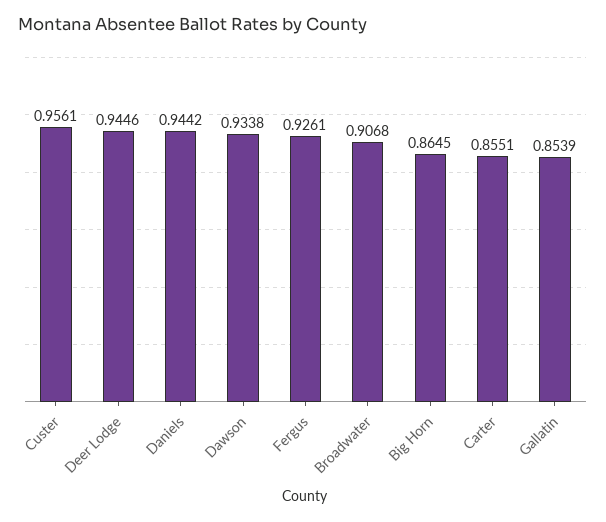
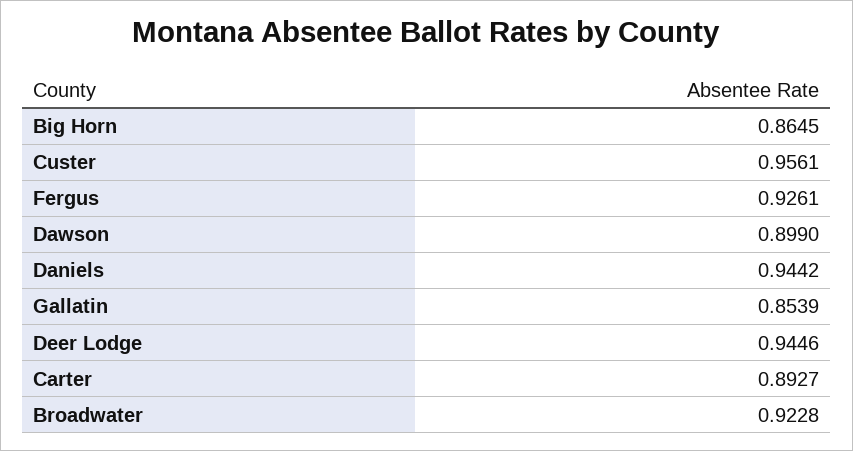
Dawson: 0.9338 -> 0.899
Broadwater: 0.9068 -> 0.9228
Carter: 0.8551 -> 0.8927

